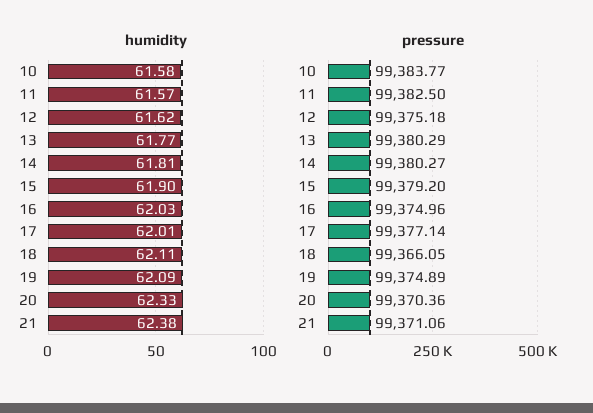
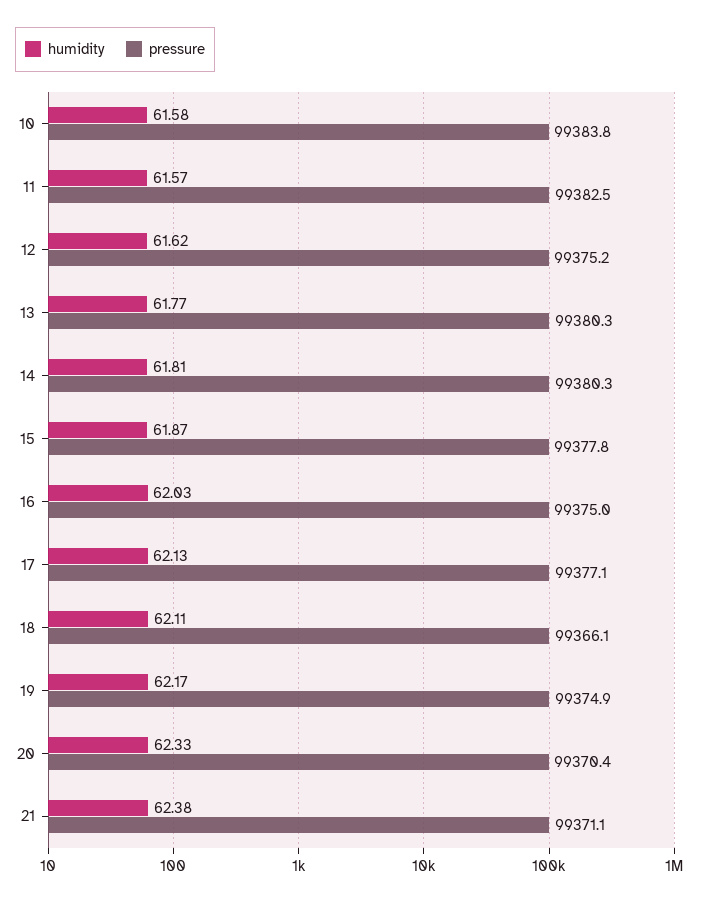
humidity, 15: 61.9 -> 61.87
humidity, 17: 62.01 -> 62.13
humidity, 19: 62.09 -> 62.17
pressure, 15: 99379.2 -> 99377.8

